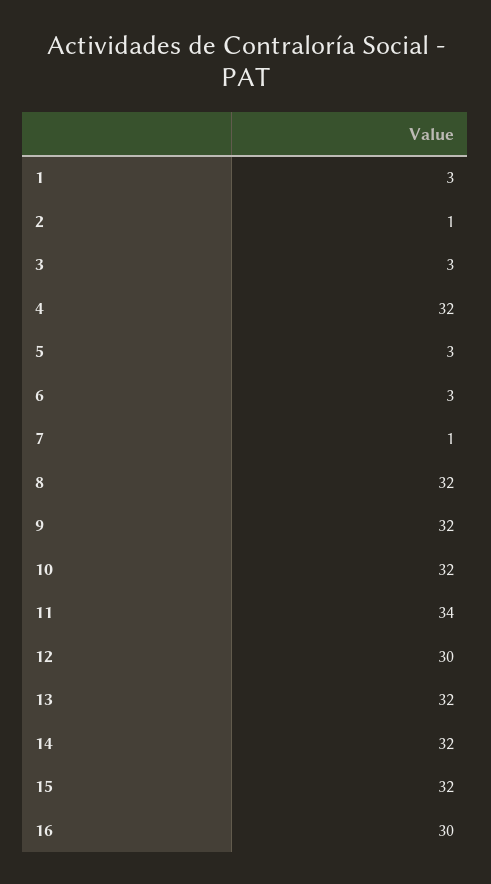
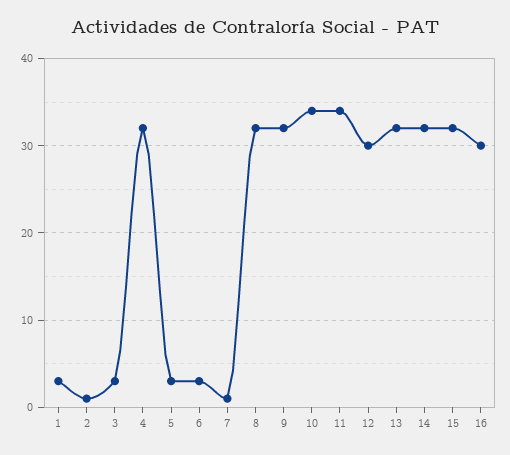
10: 32 -> 34

